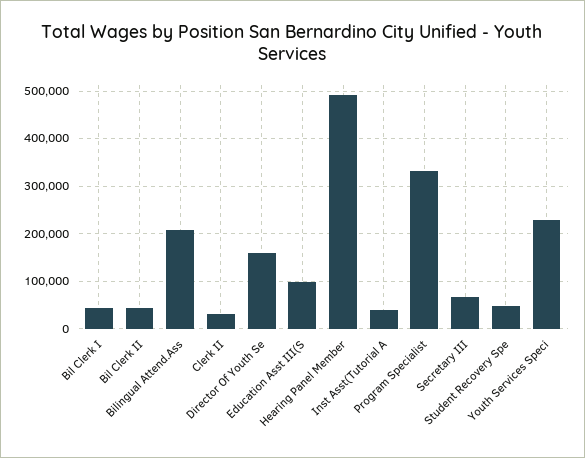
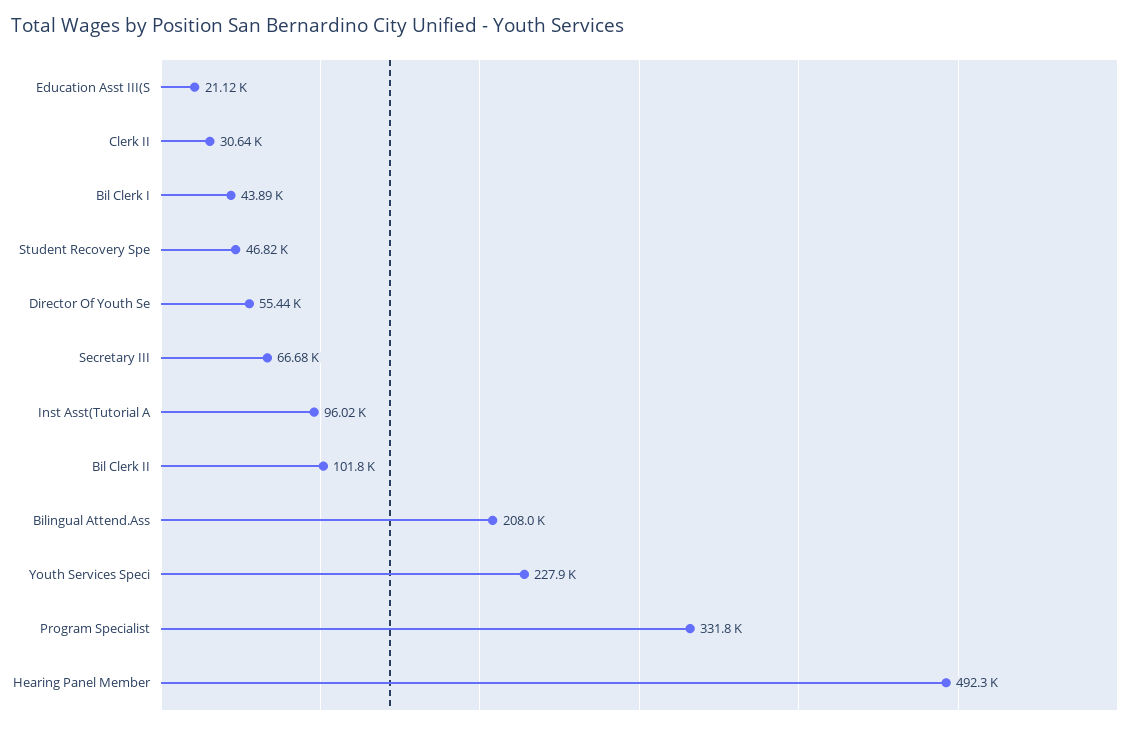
Bil Clerk II: 40000 -> 101800
Director Of Youth Se: 160000 -> 55440
Education Asst III(S: 100000 -> 21120
Inst Asst(Tutorial A: 40000 -> 96020

